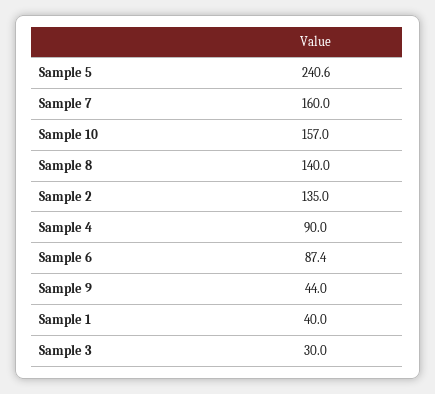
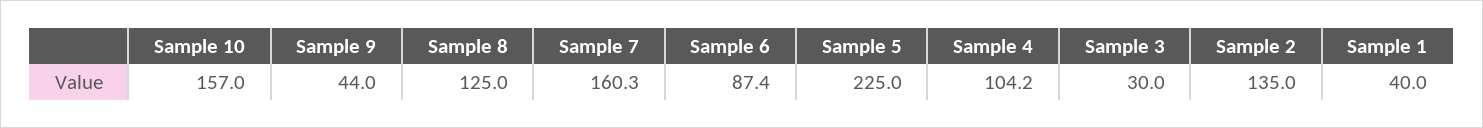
Sample 5: 240.6 -> 225
Sample 7: 160 -> 160.3
Sample 8: 140 -> 125
Sample 4: 90 -> 104.2

